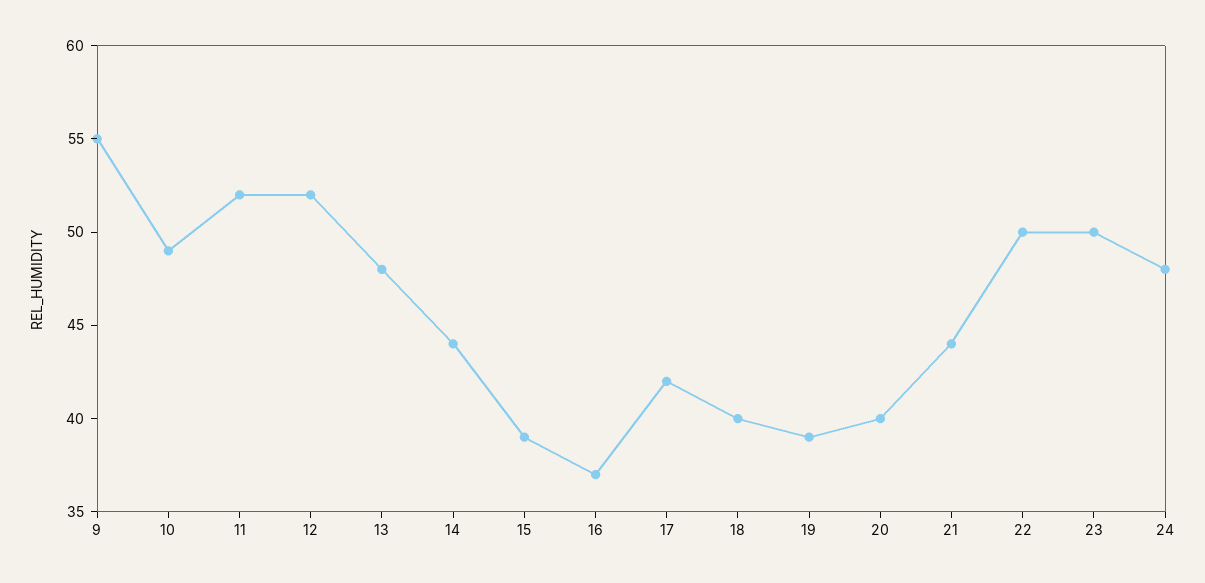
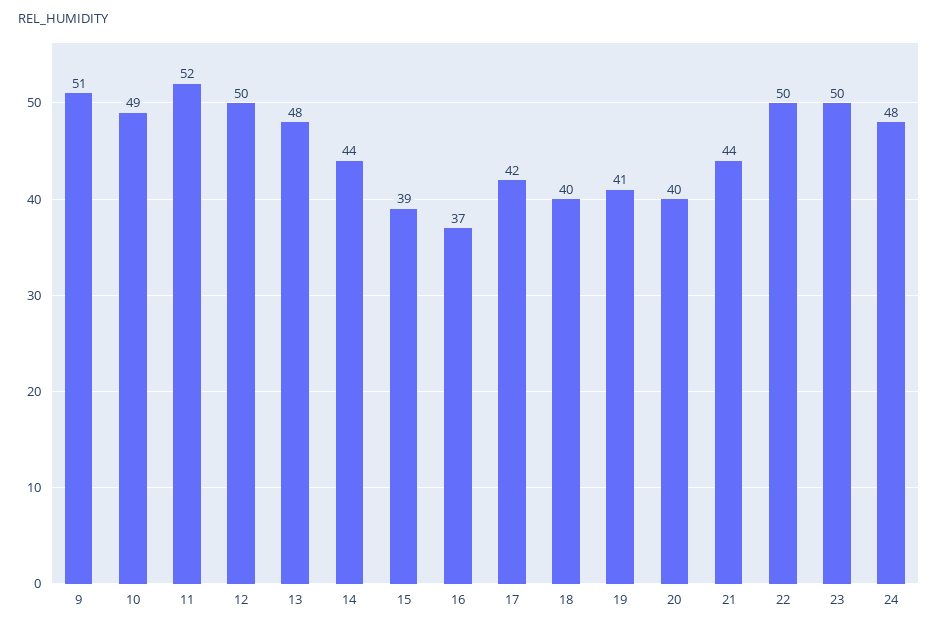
9: 55 -> 51
12: 52 -> 50
19: 39 -> 41

